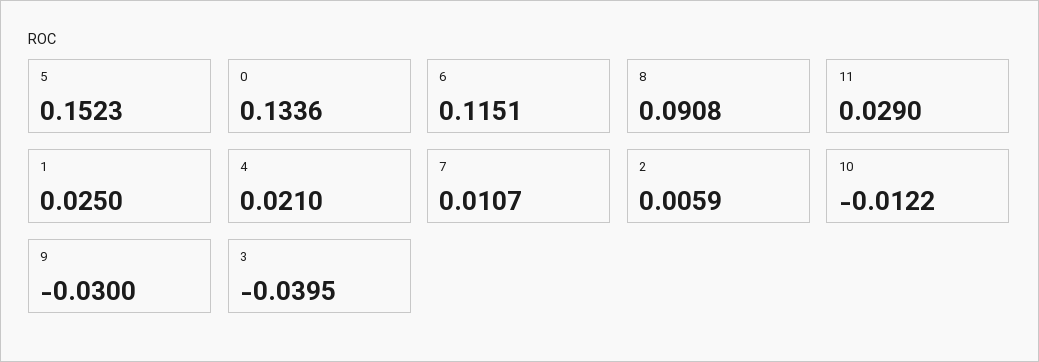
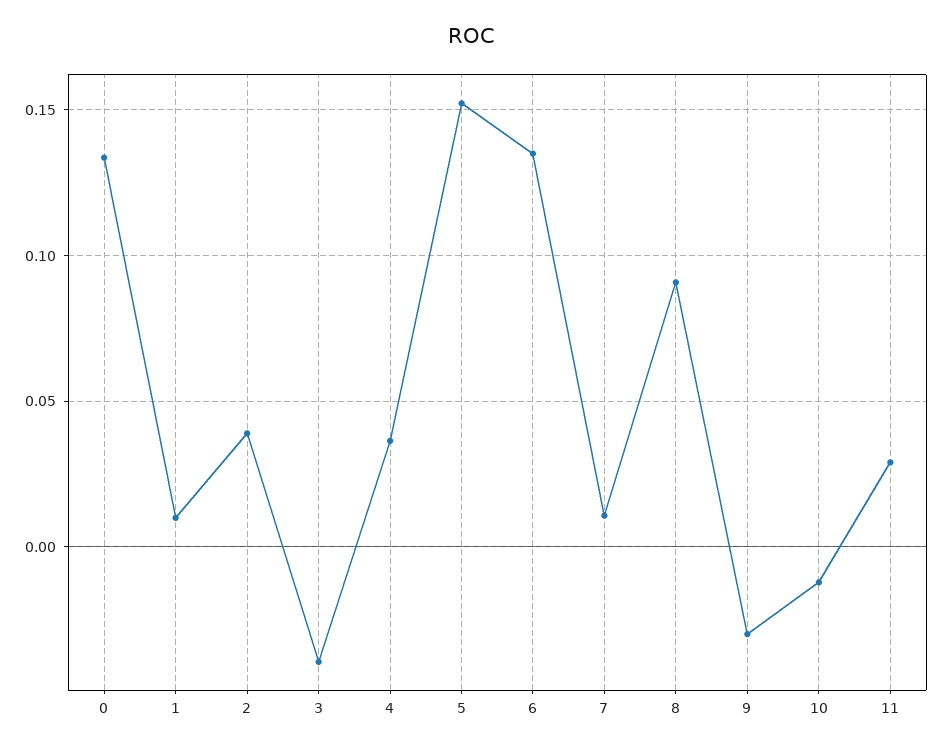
6: 0.1151 -> 0.135
1: 0.025 -> 0.01
4: 0.021 -> 0.035
2: 0.0059 -> 0.04

